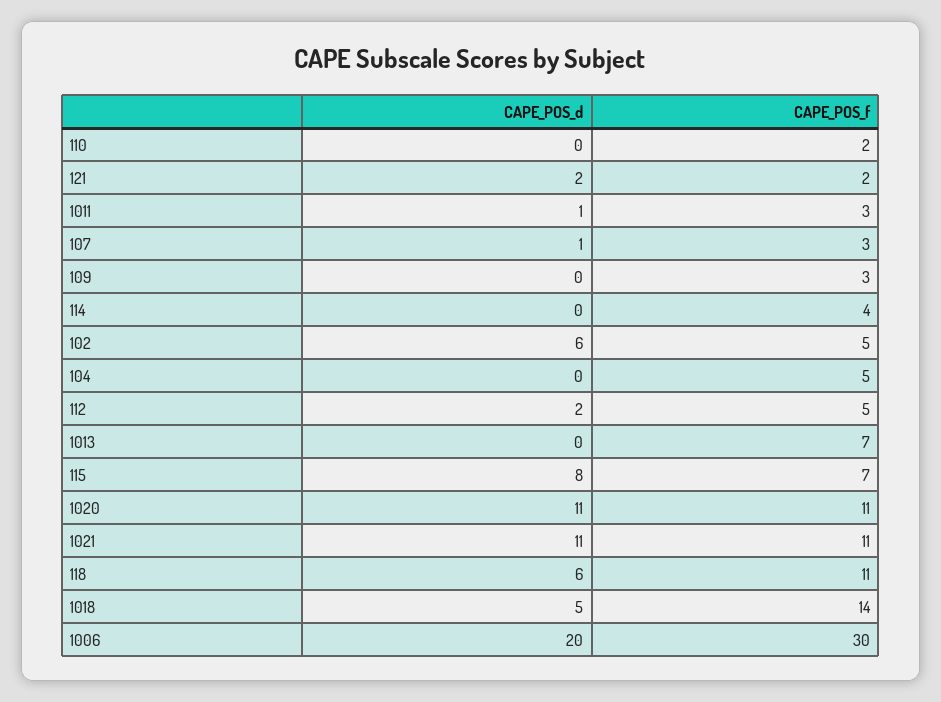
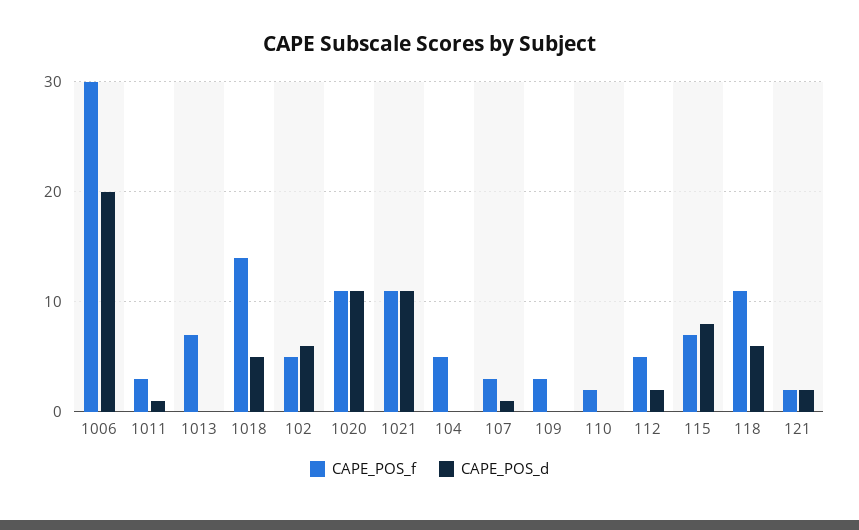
CAPE_POS_d, 114: 0 -> none
CAPE_POS_f, 114: 4 -> none

